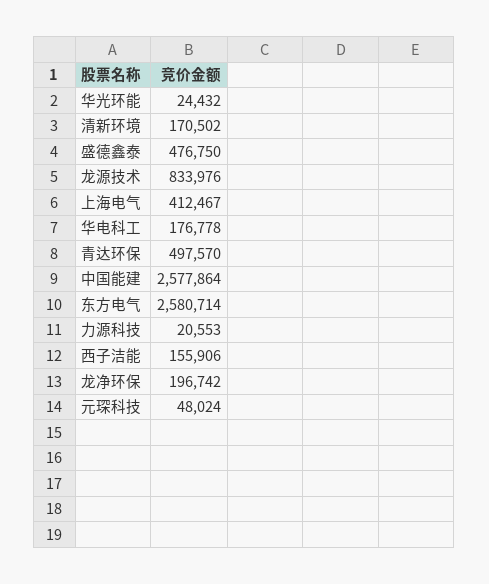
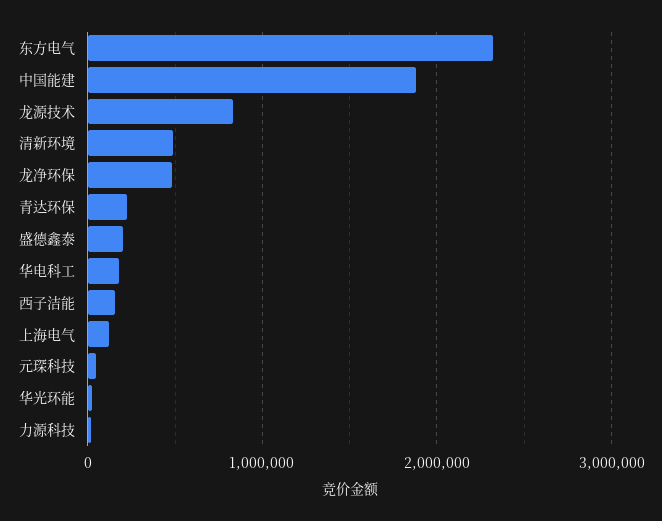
清新环境: 170502 -> 500000
盛德鑫泰: 476750 -> 200000
上海电气: 412467 -> 100000
青达环保: 497570 -> 200000
中国能建: 2577864 -> 1900000
东方电气: 2580714 -> 2300000
龙净环保: 196742 -> 500000

